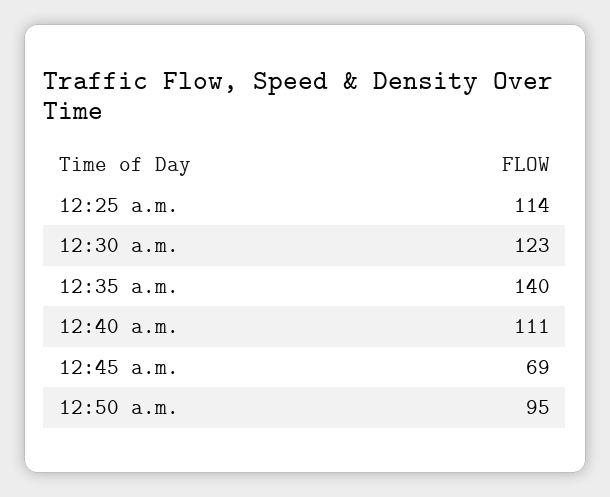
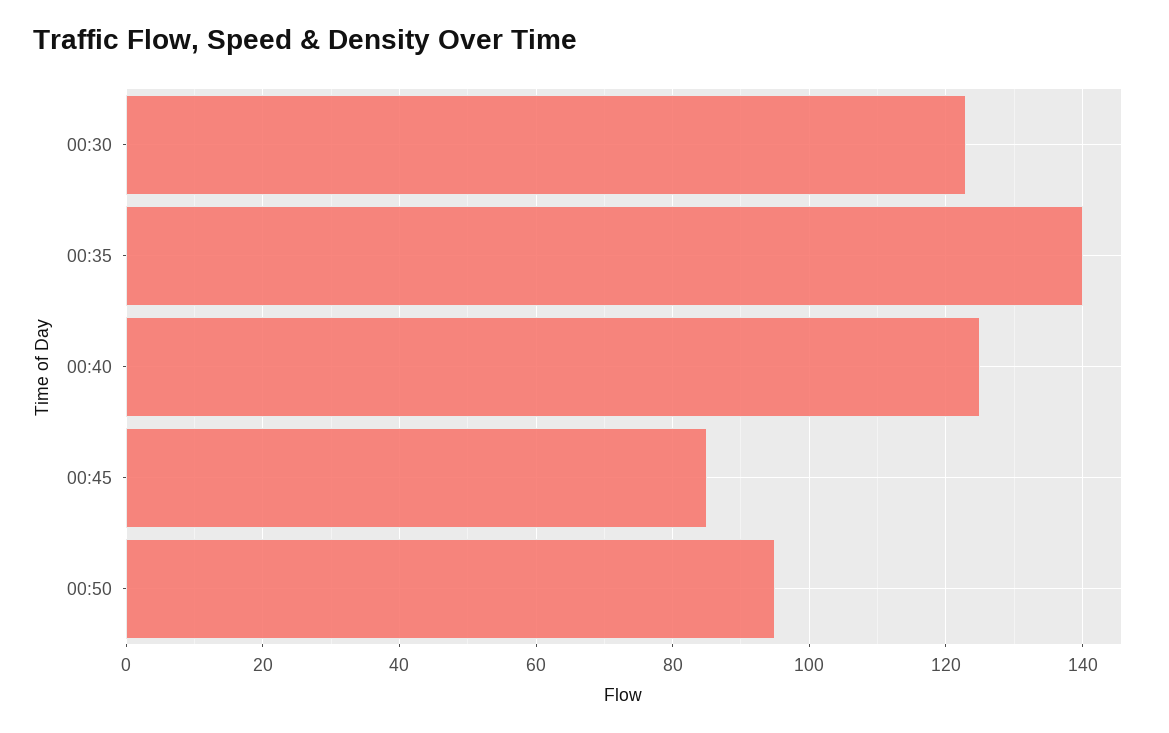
12:25 a.m.: 114 -> none
12:40 a.m.: 111 -> 125
12:45 a.m.: 69 -> 85

